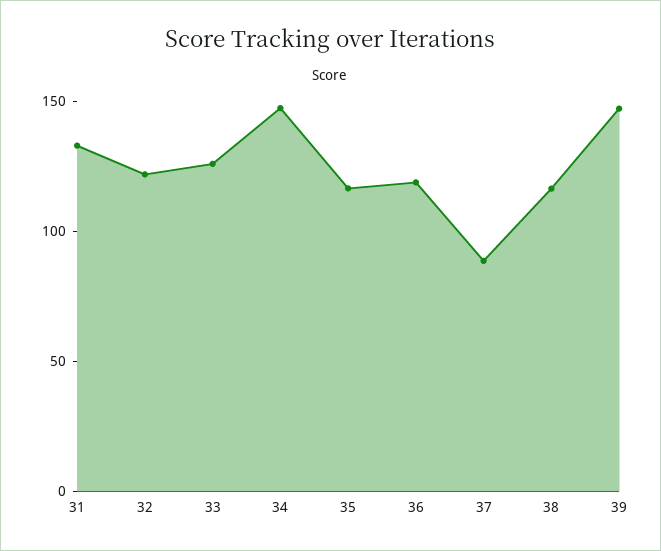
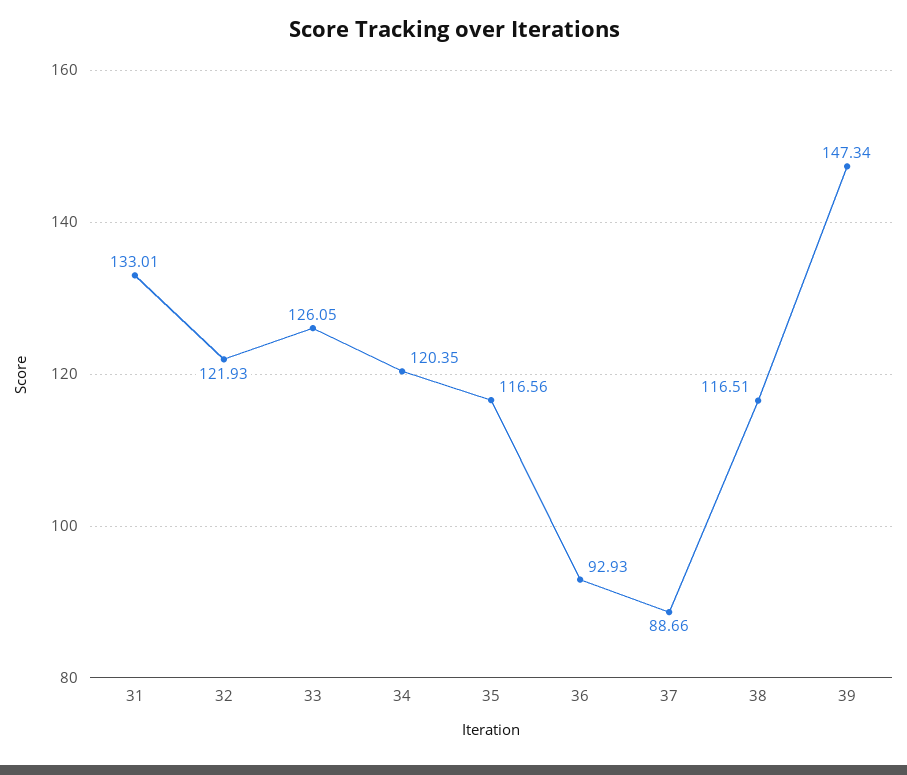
34: 150 -> 120.35
36: 120 -> 92.93

